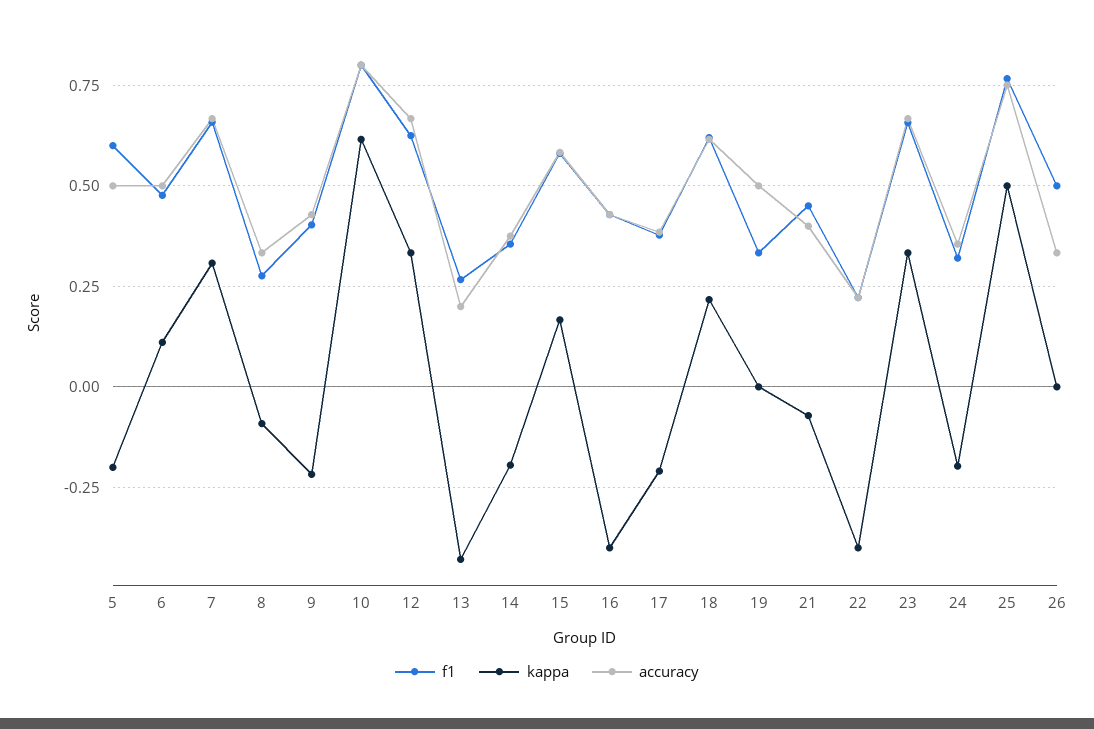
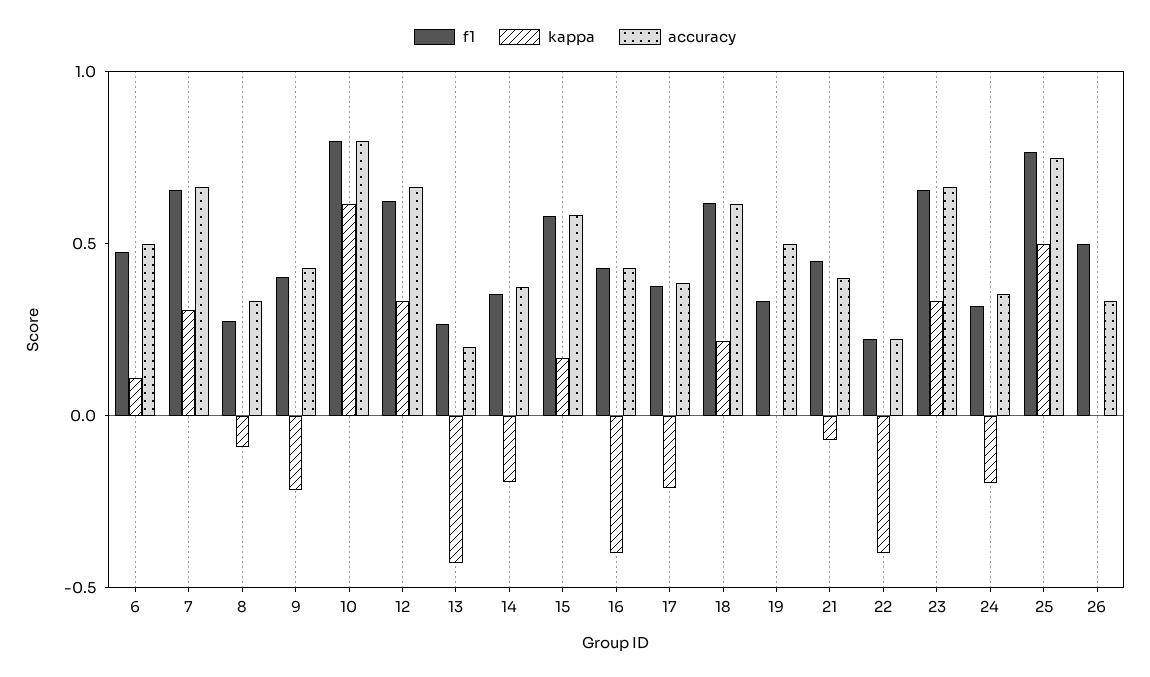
f1, 5: 0.6 -> none
kappa, 5: -0.2 -> none
accuracy, 5: 0.5 -> none

